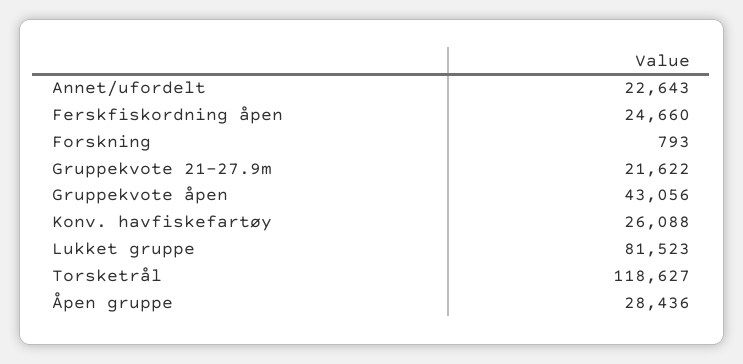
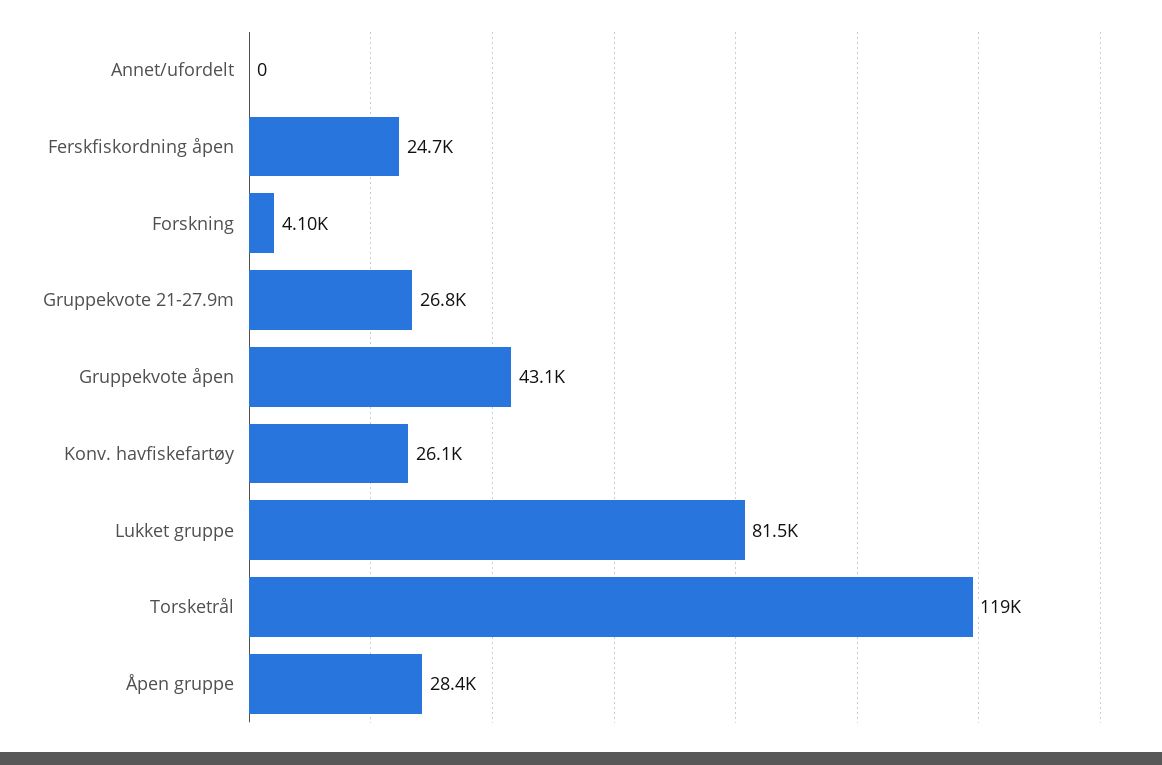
Annet/ufordelt: 22643 -> 0
Forskning: 793 -> 4100
Gruppekvote 21-27.9m: 21622 -> 26800

